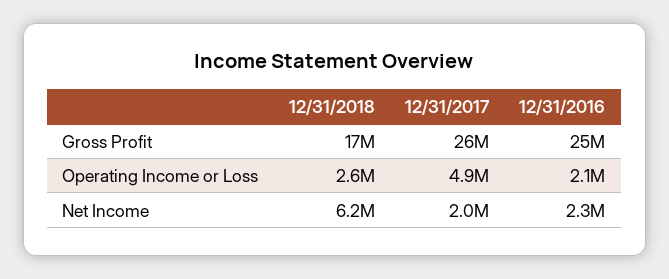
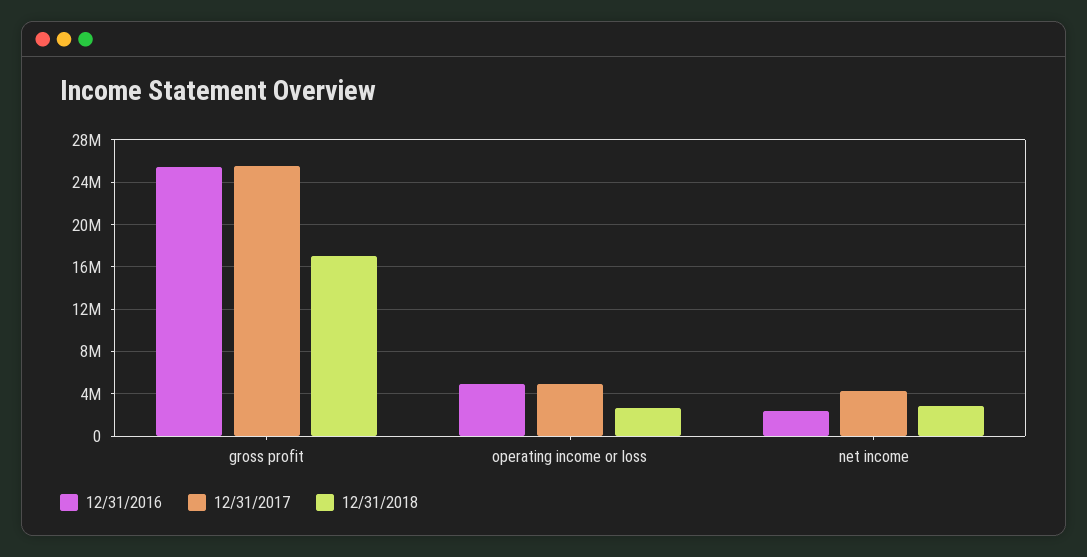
12/31/2016, Operating Income or Loss: 2100000 -> 5000000
12/31/2018, Net Income: 6200000 -> 3000000
12/31/2017, Net Income: 2000000 -> 4000000

